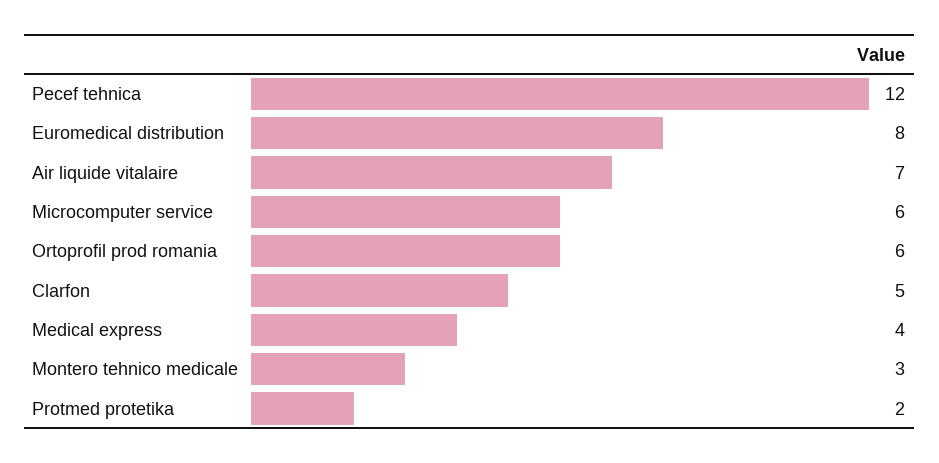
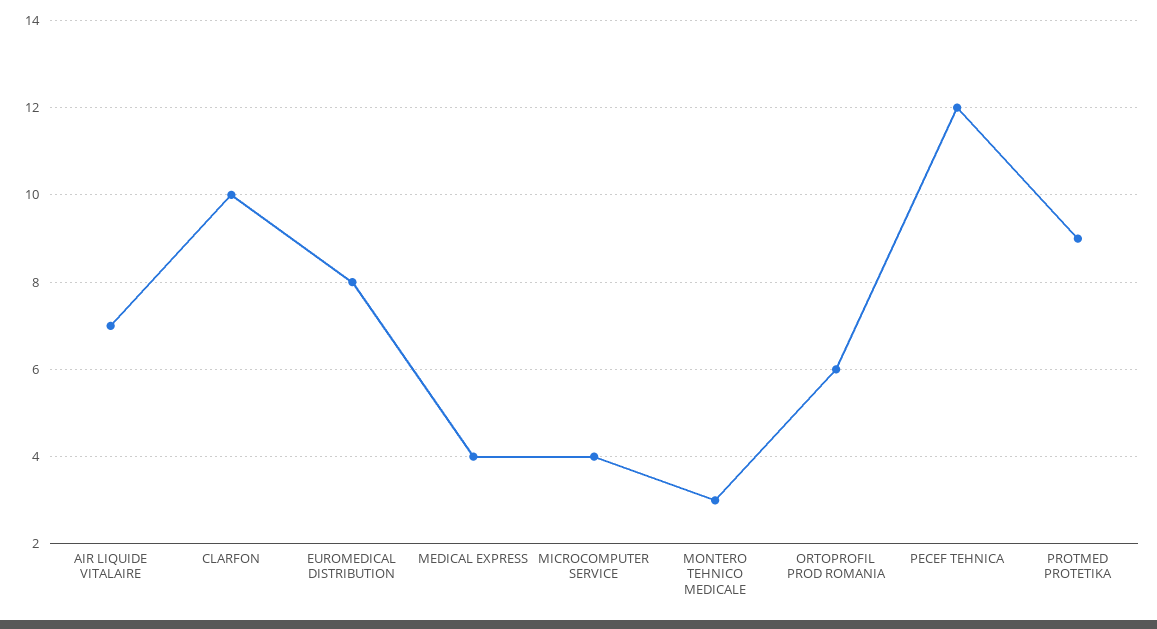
Microcomputer service: 6 -> 4
Clarfon: 5 -> 10
Protmed protetika: 2 -> 9

